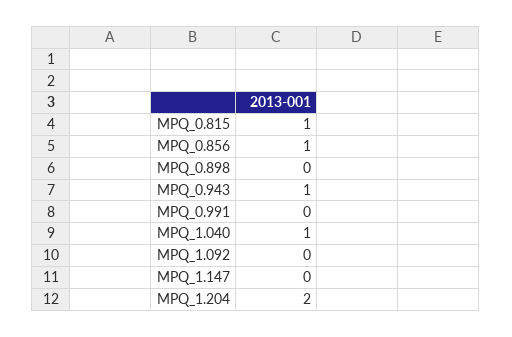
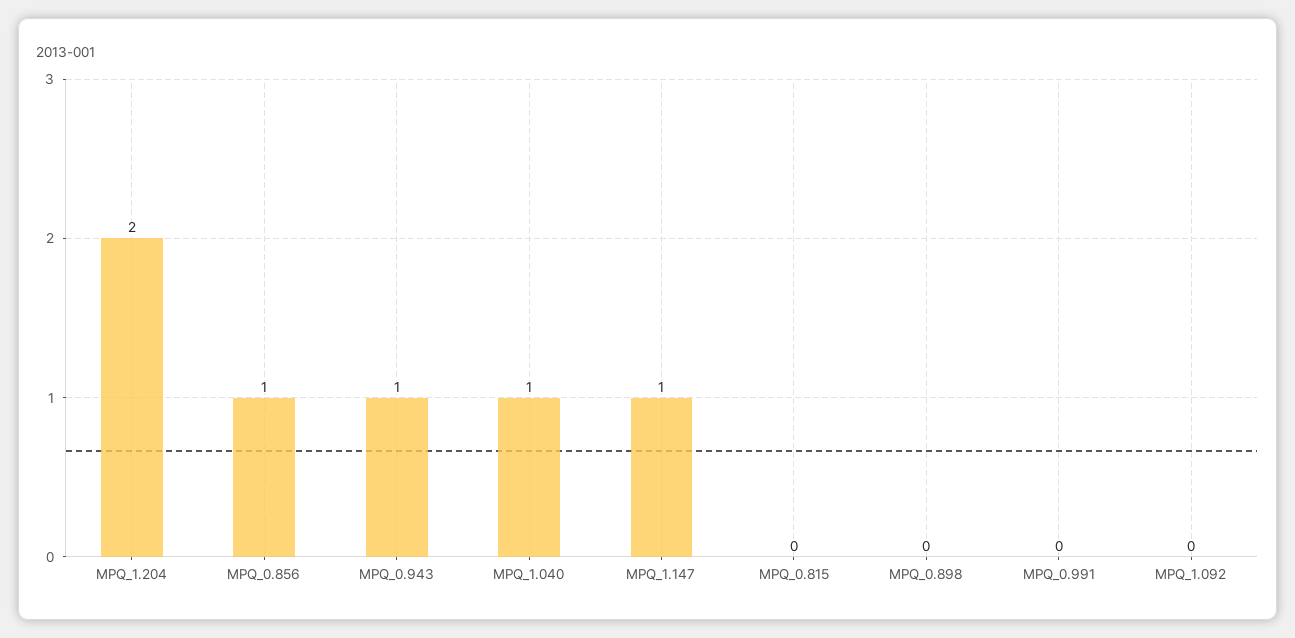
MPQ_0.815: 1 -> 0
MPQ_1.147: 0 -> 1

